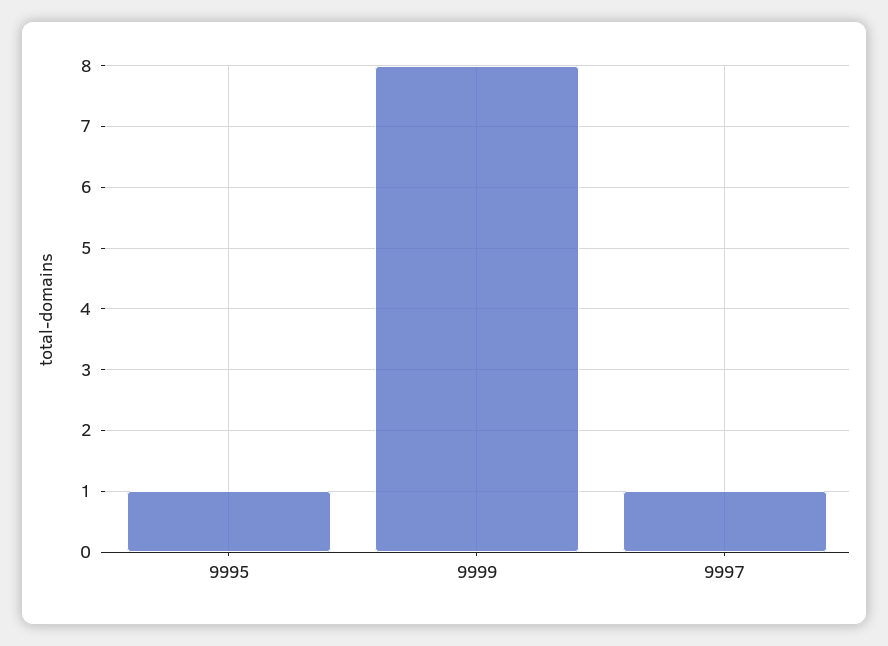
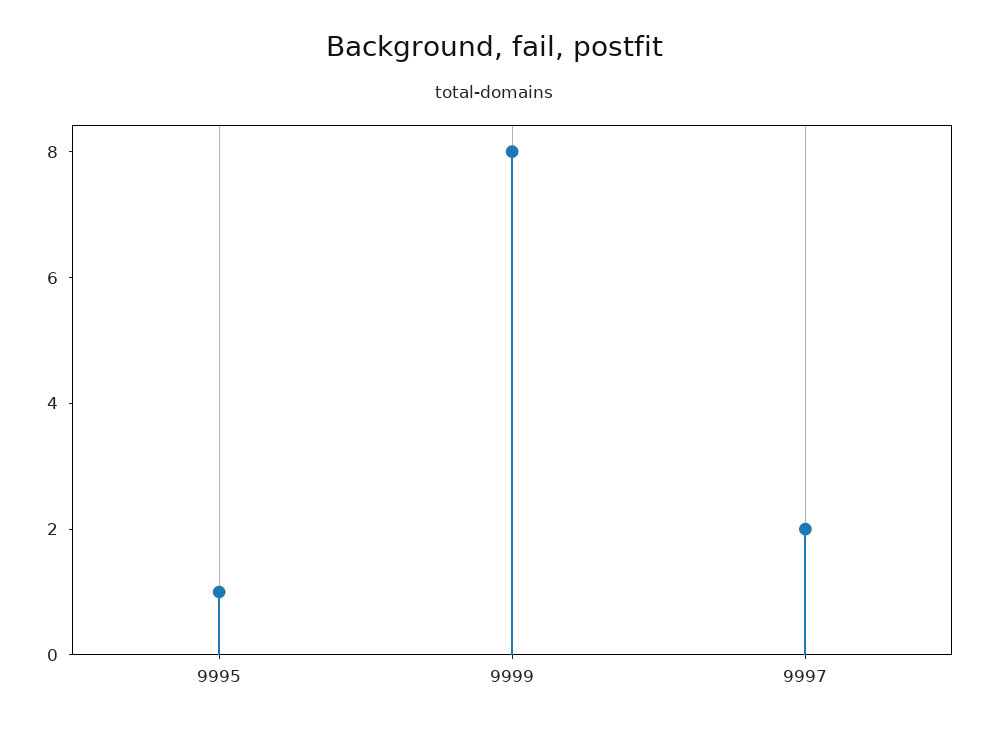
9997: 1 -> 2

